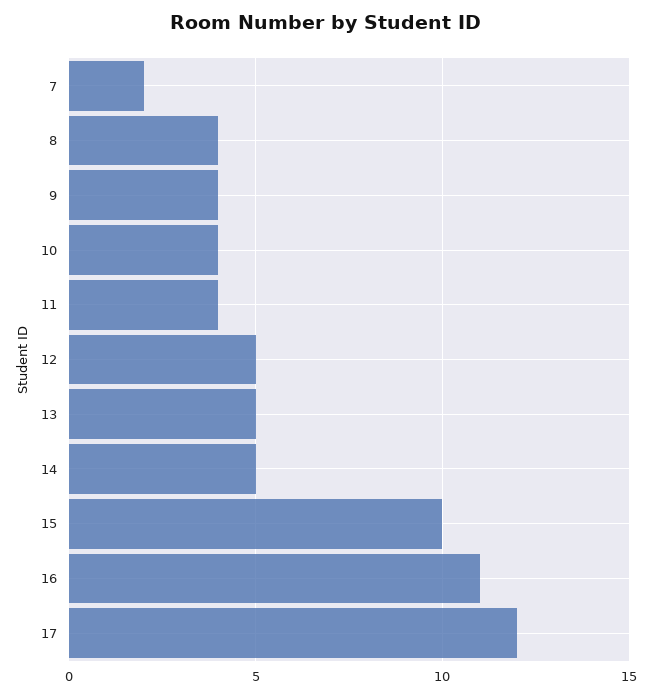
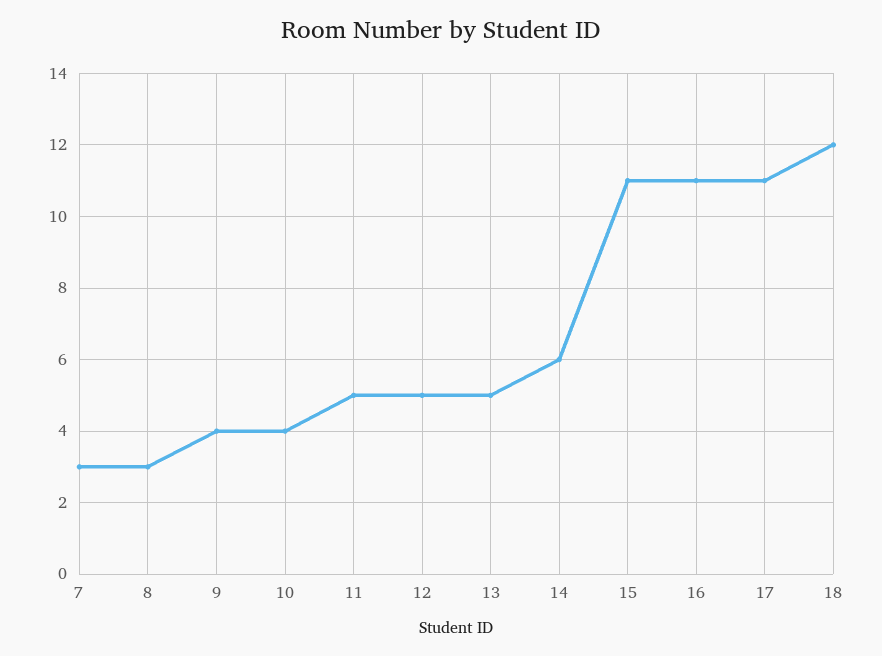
7: 2 -> 3
8: 4 -> 3
11: 4 -> 5
14: 5 -> 6
15: 10 -> 11
17: 12 -> 11
18: none -> 12

